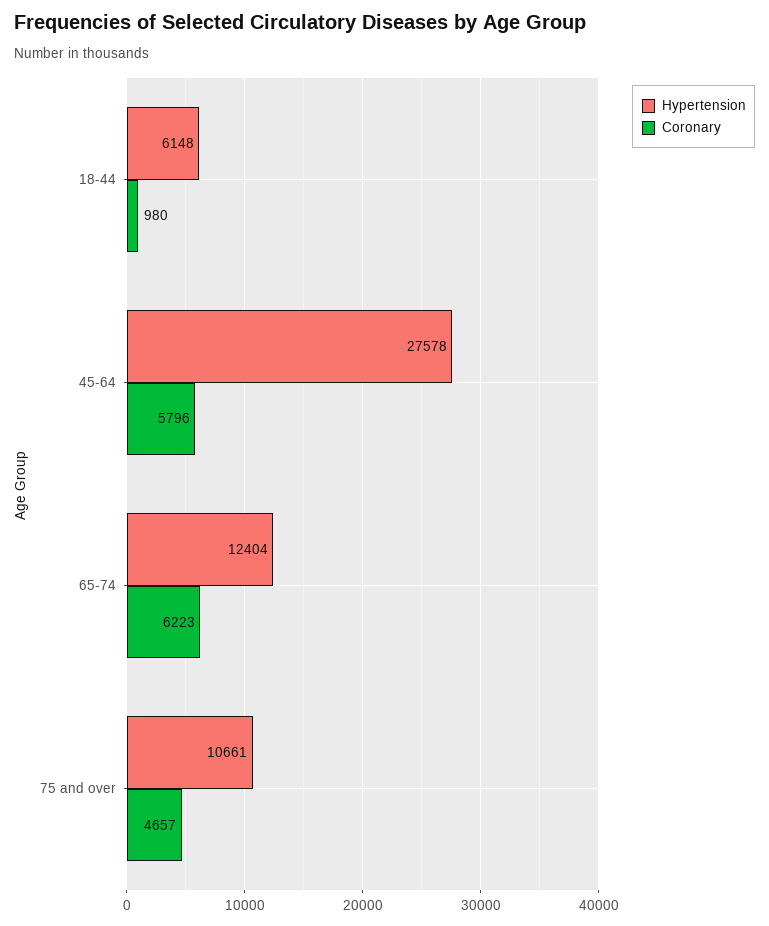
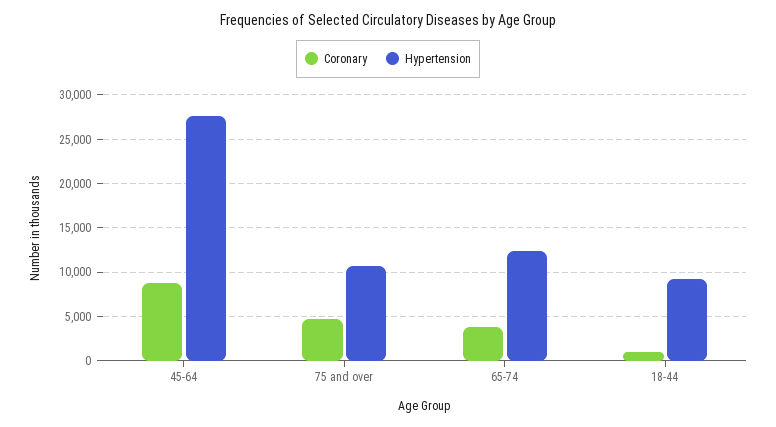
Hypertension, 18-44: 6148 -> 9000
Coronary, 45-64: 5796 -> 9000
Coronary, 65-74: 6223 -> 4000

